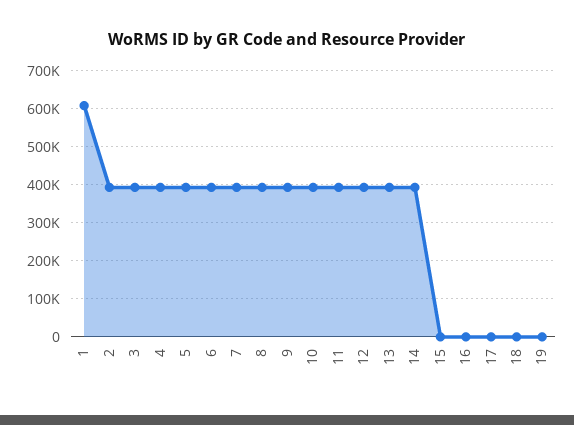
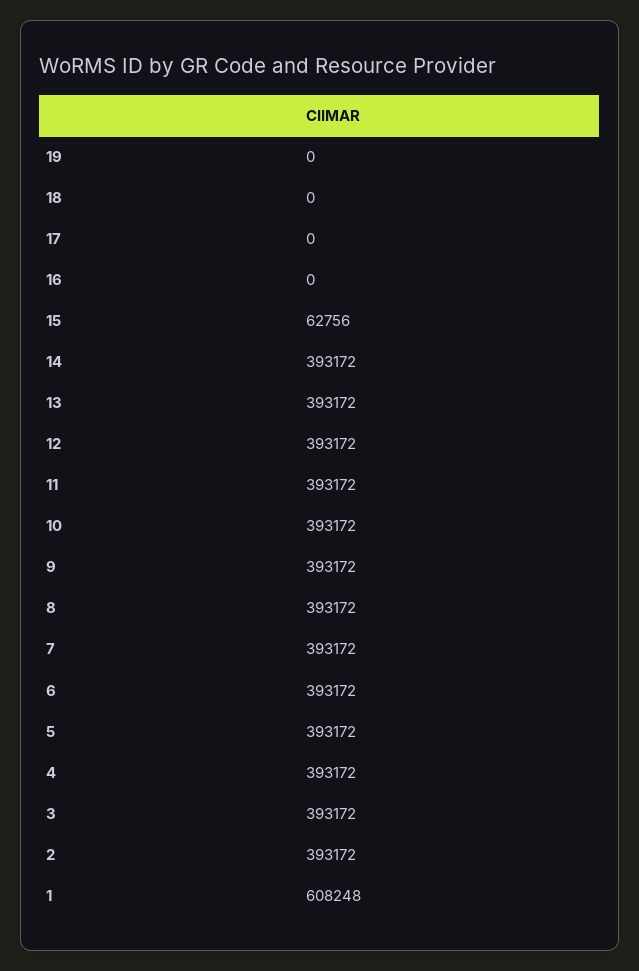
15: 0 -> 62756

